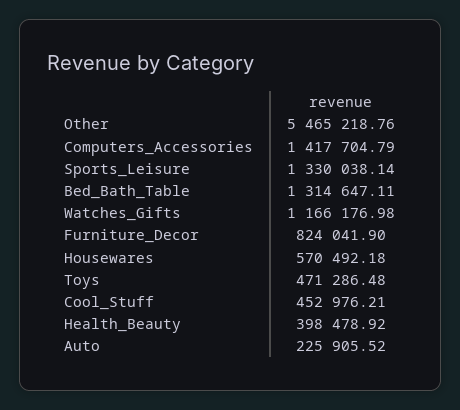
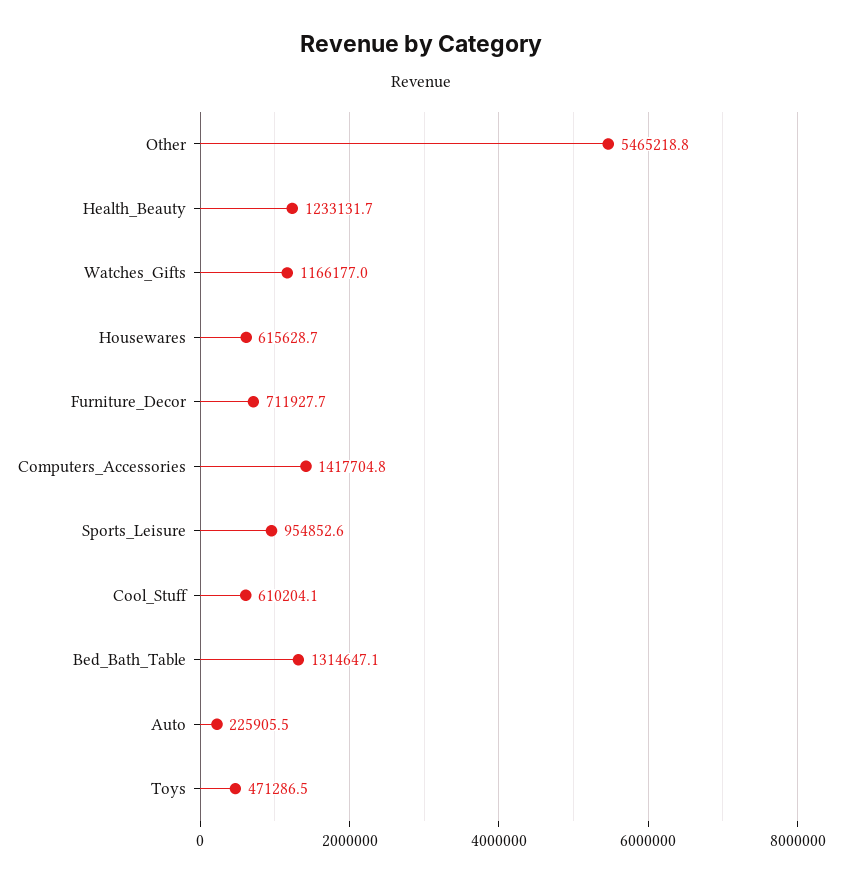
Sports_Leisure: 1330038.14 -> 954852.6
Furniture_Decor: 824041.9 -> 711927.7
Housewares: 570492.18 -> 615628.7
Cool_Stuff: 452976.21 -> 610204.1
Health_Beauty: 398478.92 -> 1233131.7

